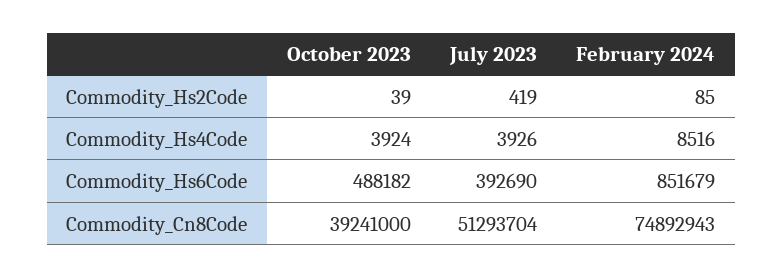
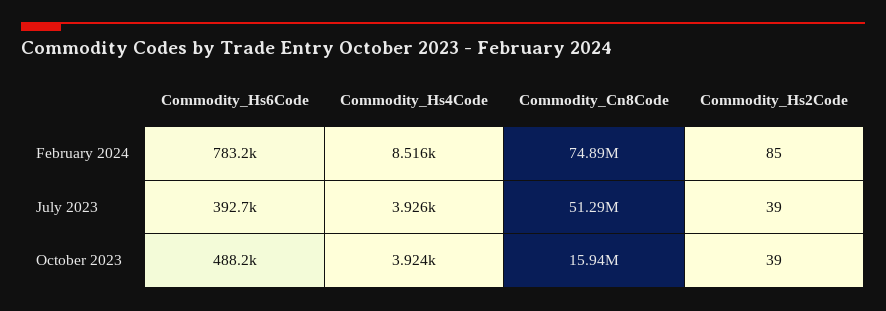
July 2023, Commodity_Hs2Code: 419 -> 39
February 2024, Commodity_Hs6Code: 851679 -> 783200
October 2023, Commodity_Cn8Code: 39241000 -> 15940000

